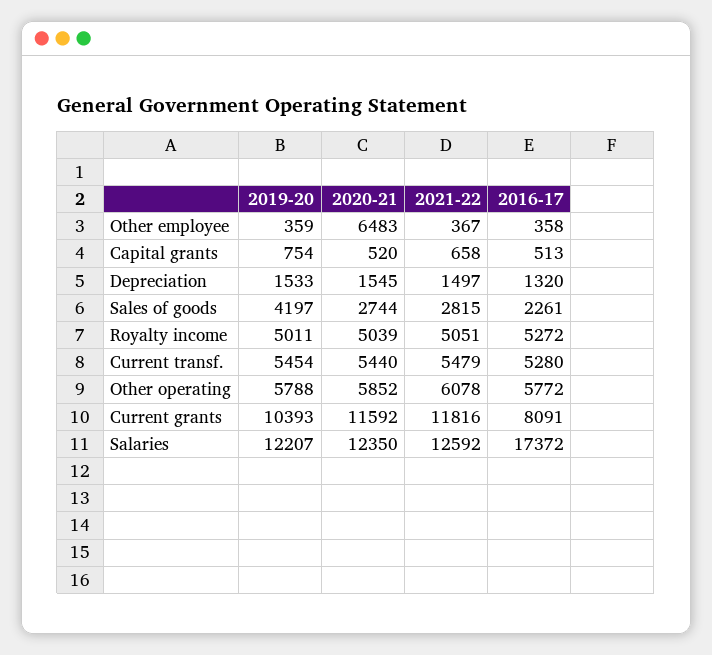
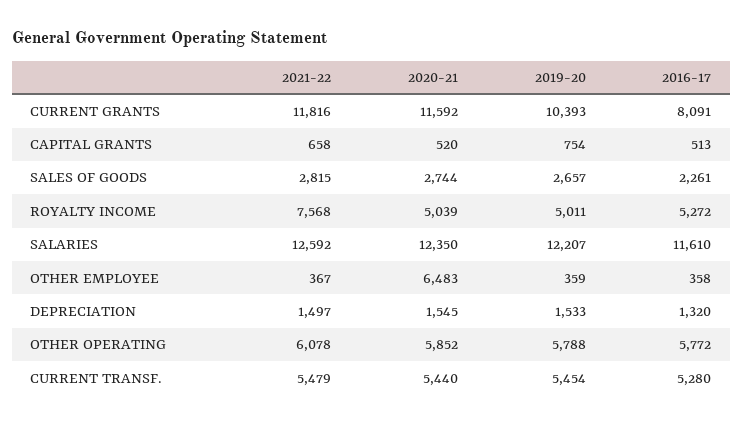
2019-20, Sales of goods: 4197 -> 2657
2021-22, Royalty income: 5051 -> 7568
2016-17, Salaries: 17372 -> 11610

